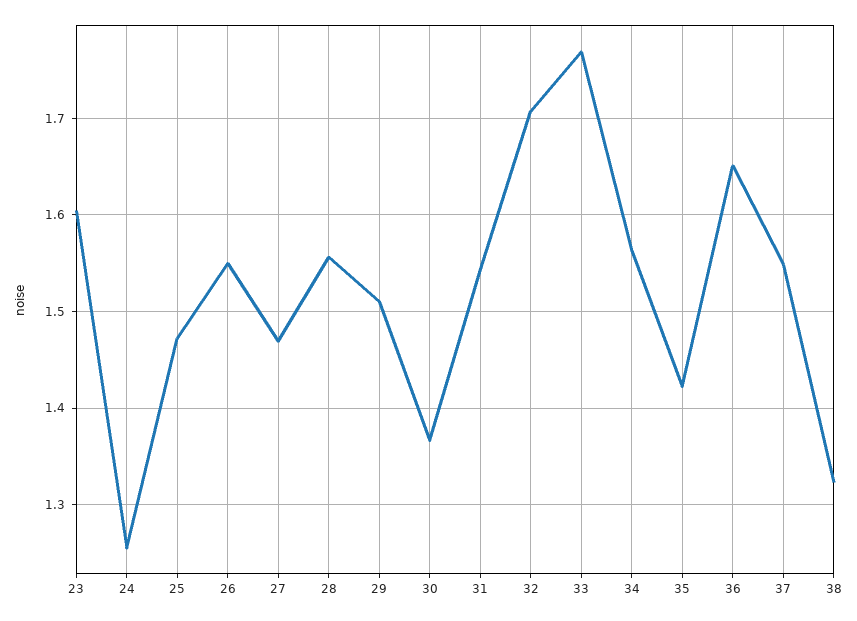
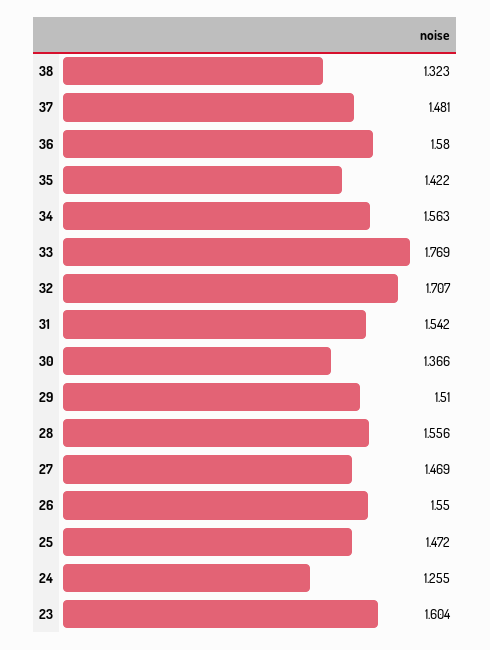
36: 1.65 -> 1.58
37: 1.55 -> 1.481

